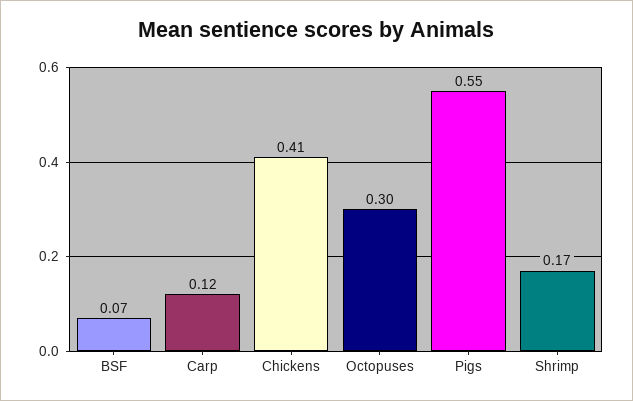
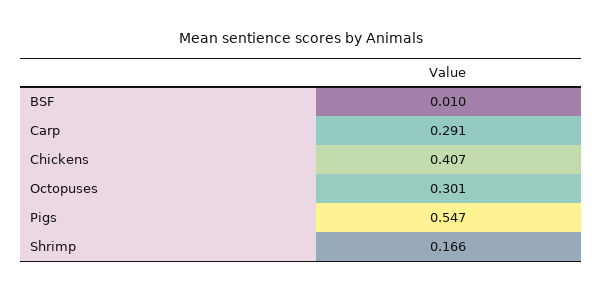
BSF: 0.07 -> 0.01
Carp: 0.12 -> 0.291

